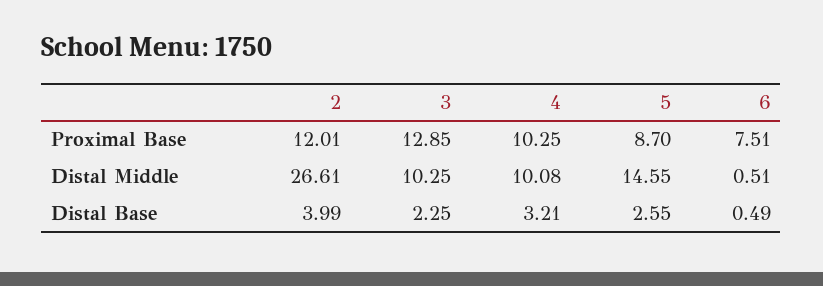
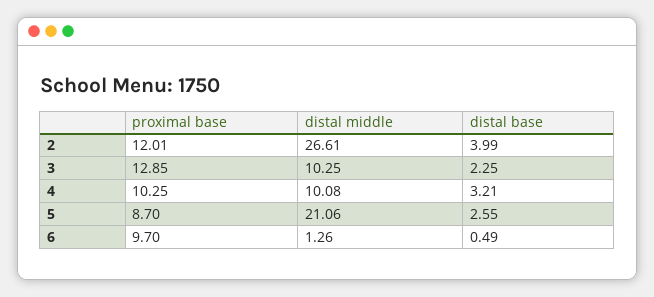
6, Proximal Base: 7.51 -> 9.7
5, Distal Middle: 14.55 -> 21.06
6, Distal Middle: 0.51 -> 1.26

